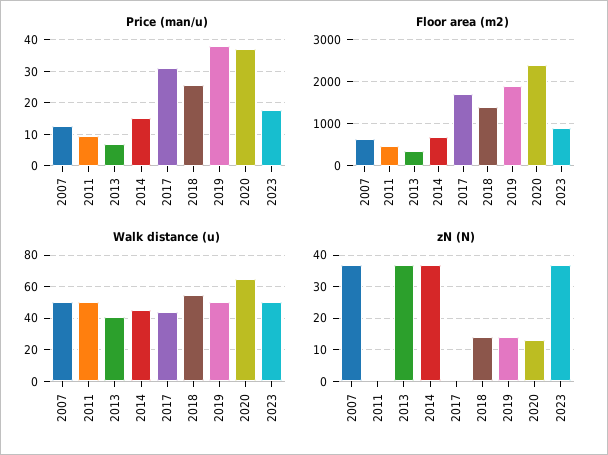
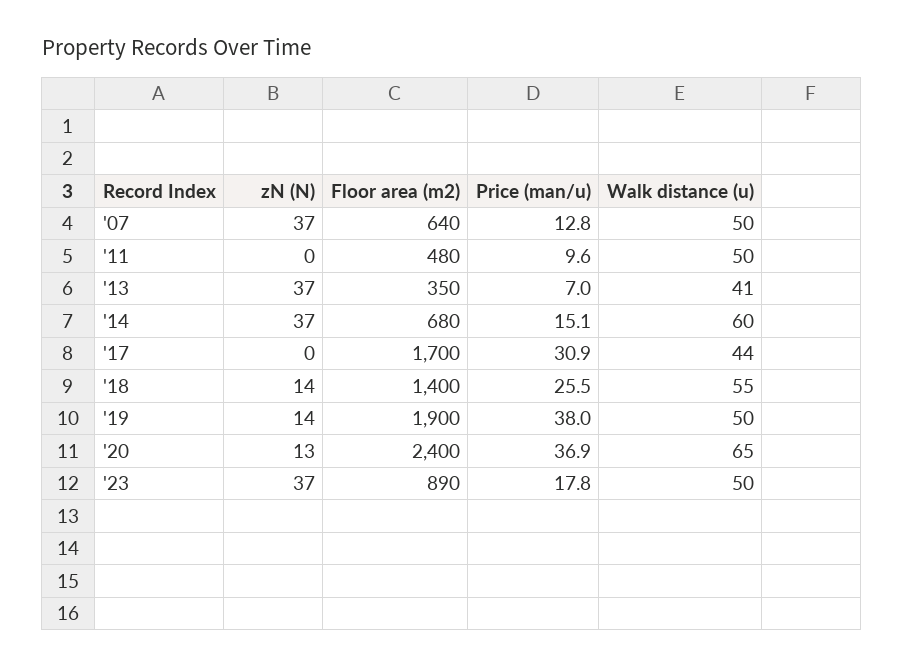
Walk distance (u), 2014: 45 -> 60

